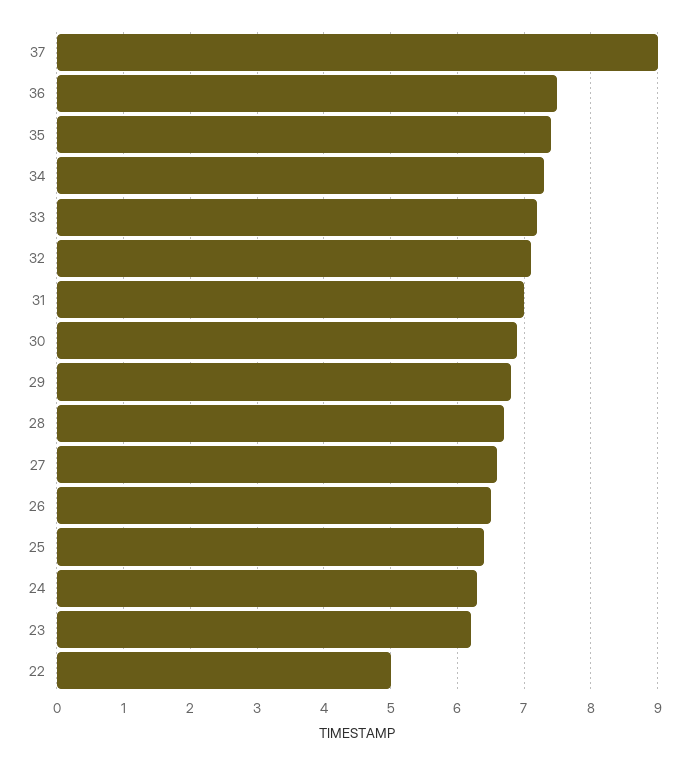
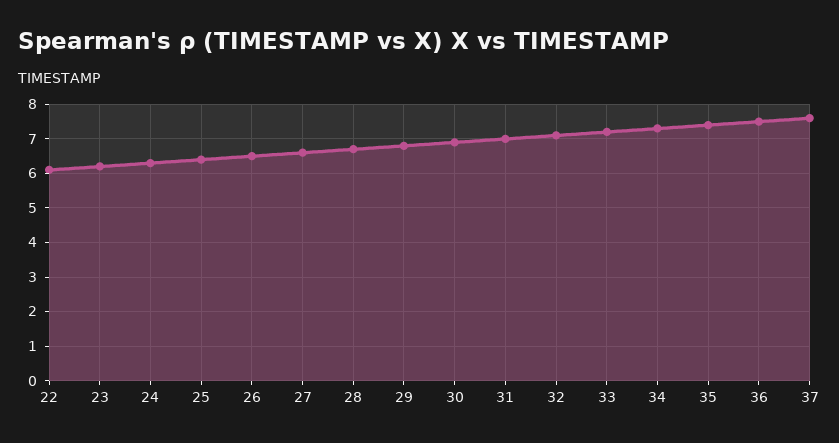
37: 9 -> 7.5
22: 5 -> 6

